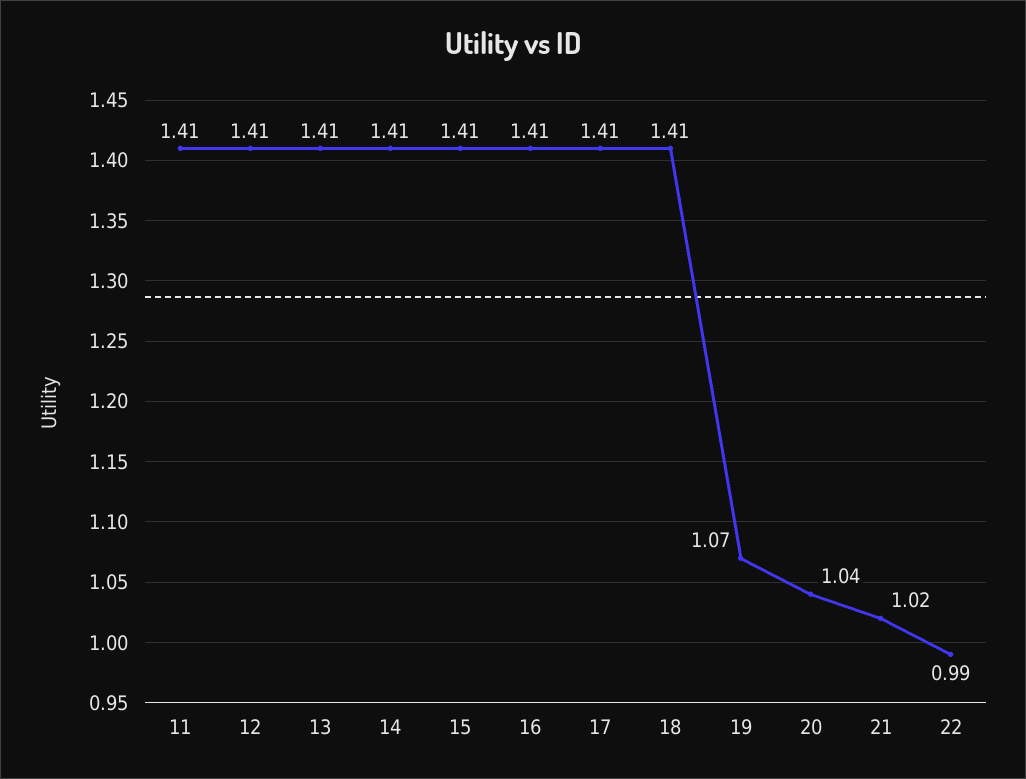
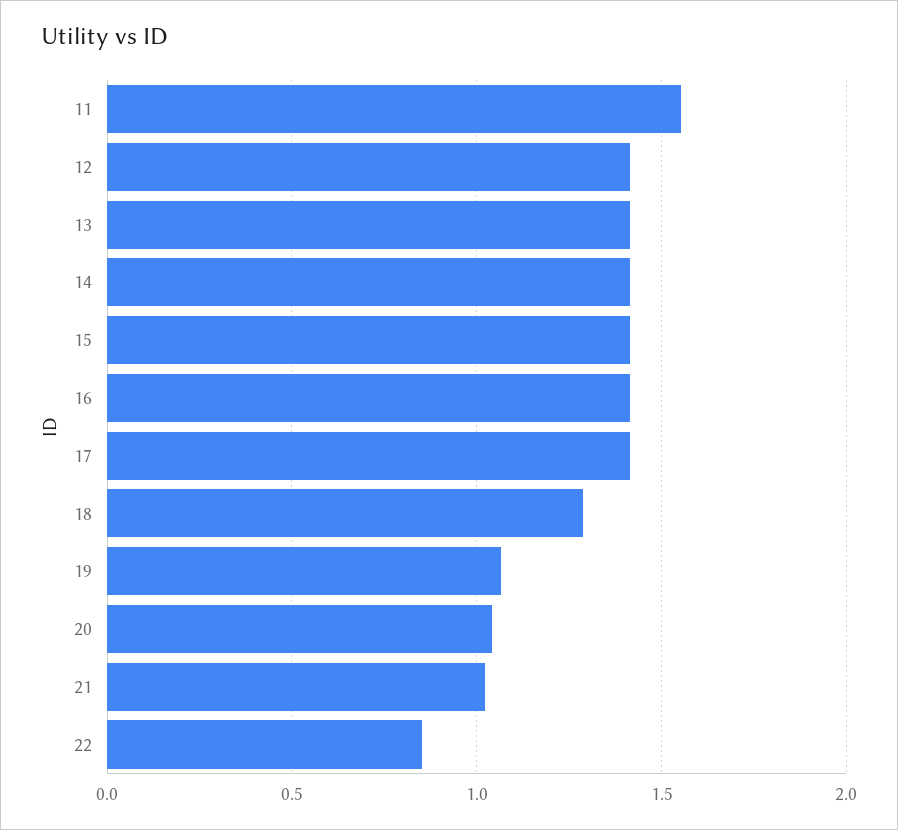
11: 1.41 -> 1.55
18: 1.41 -> 1.3
22: 0.99 -> 0.85

